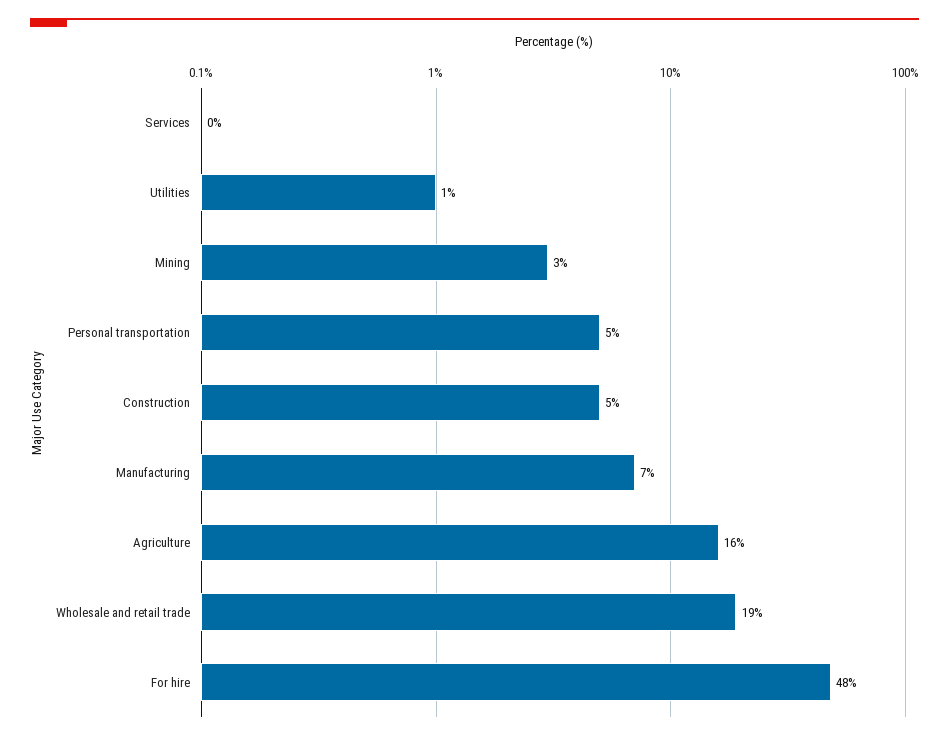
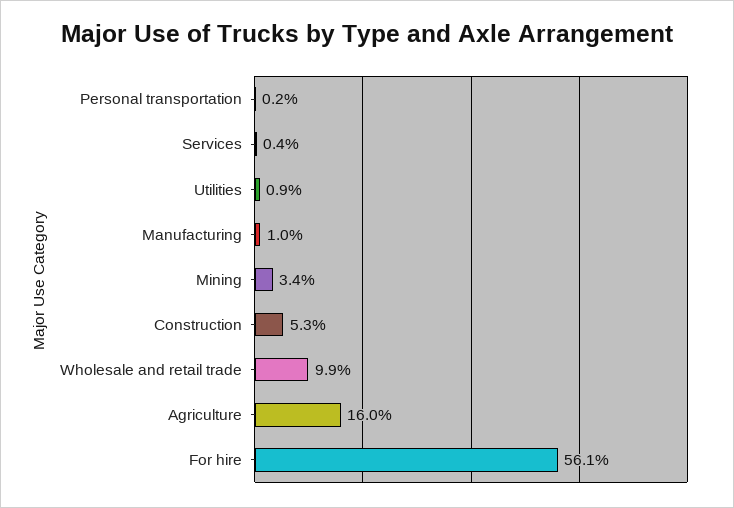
Personal transportation: 5 -> 0.2
Manufacturing: 7 -> 1
Wholesale and retail trade: 19 -> 9.9
For hire: 48 -> 56.1

